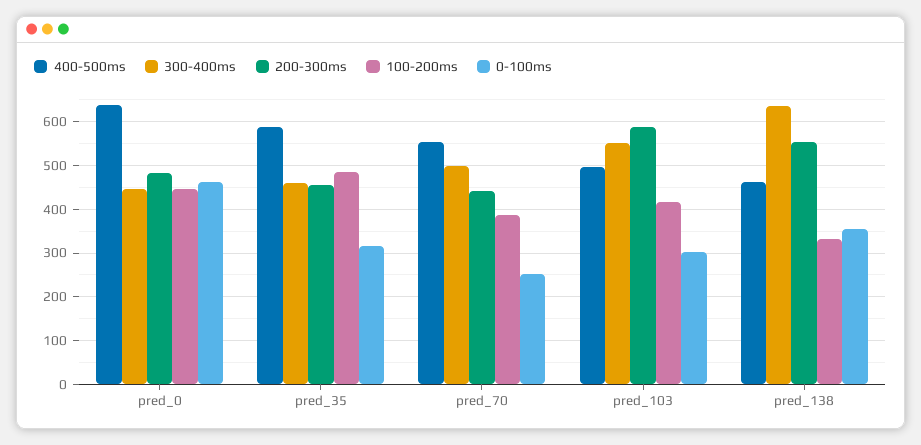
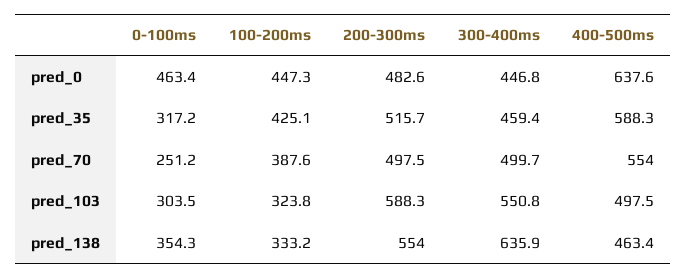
200-300ms, pred_35: 460 -> 515.7
100-200ms, pred_35: 480 -> 425.1
200-300ms, pred_70: 440 -> 497.5
100-200ms, pred_103: 420 -> 323.8

